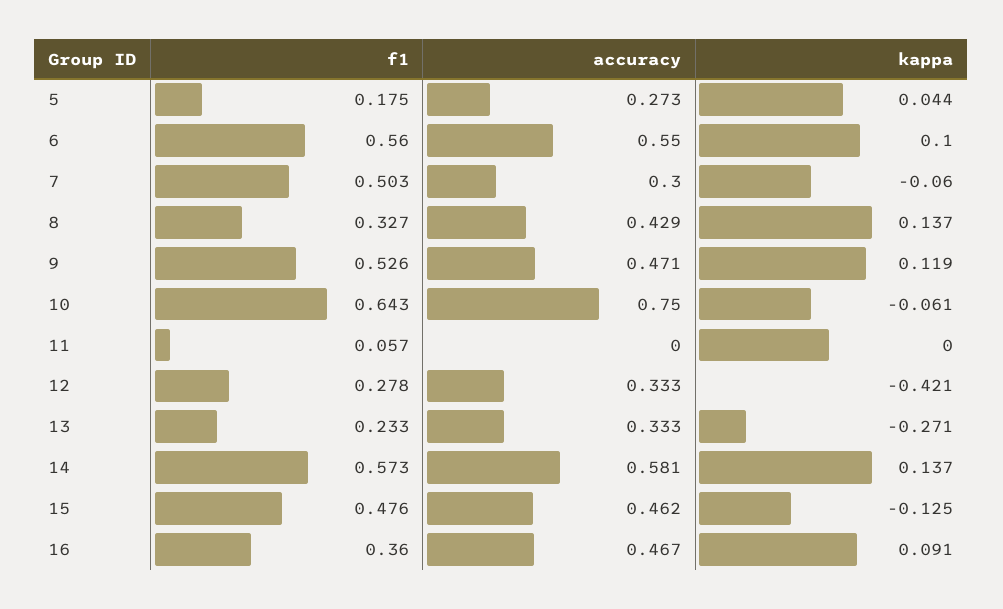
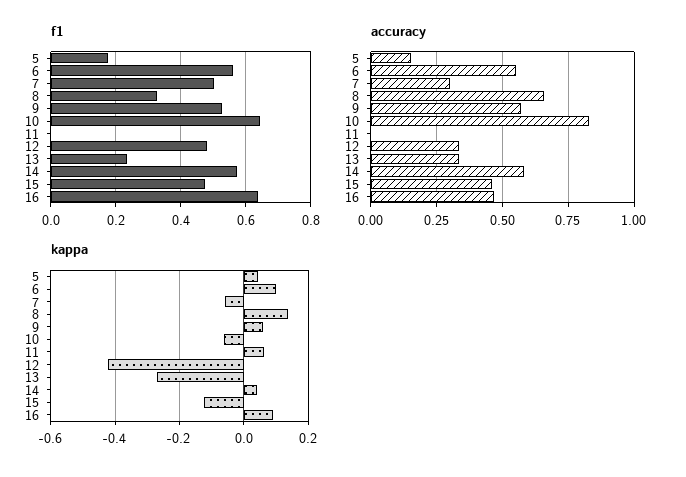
accuracy, 5: 0.273 -> 0.15
accuracy, 8: 0.429 -> 0.65
accuracy, 9: 0.471 -> 0.575
kappa, 9: 0.119 -> 0.06
accuracy, 10: 0.75 -> 0.825
f1, 11: 0.057 -> 0
kappa, 11: 0 -> 0.06
f1, 12: 0.278 -> 0.48
kappa, 14: 0.137 -> 0.04
f1, 16: 0.36 -> 0.64

